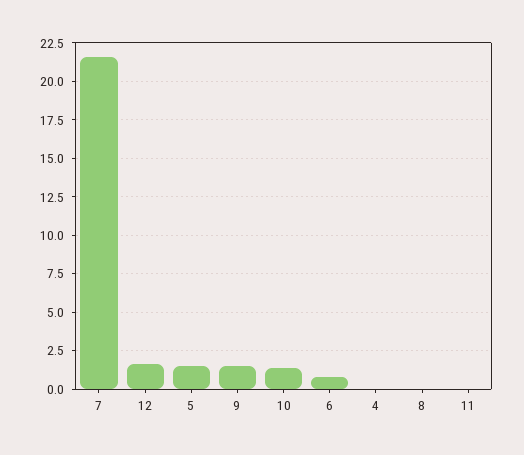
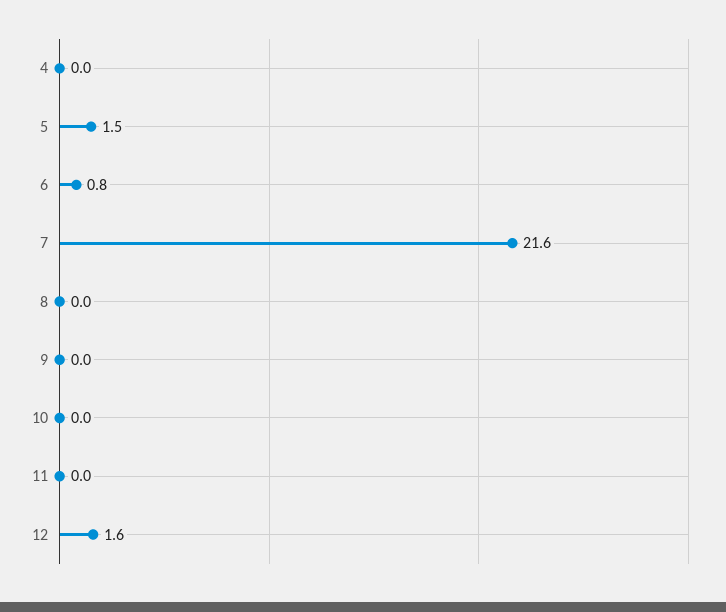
9: 1.5 -> 0
10: 1.5 -> 0

